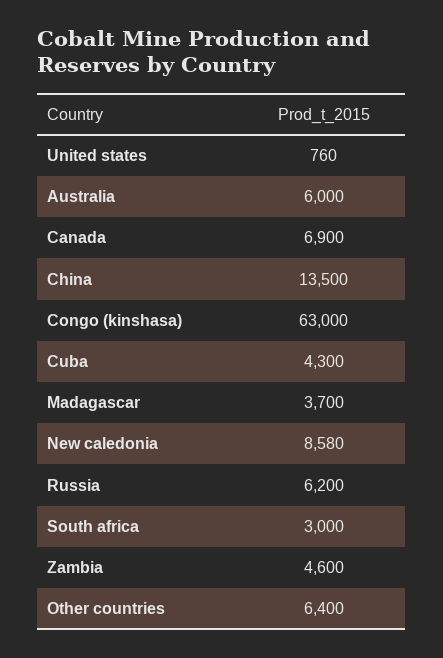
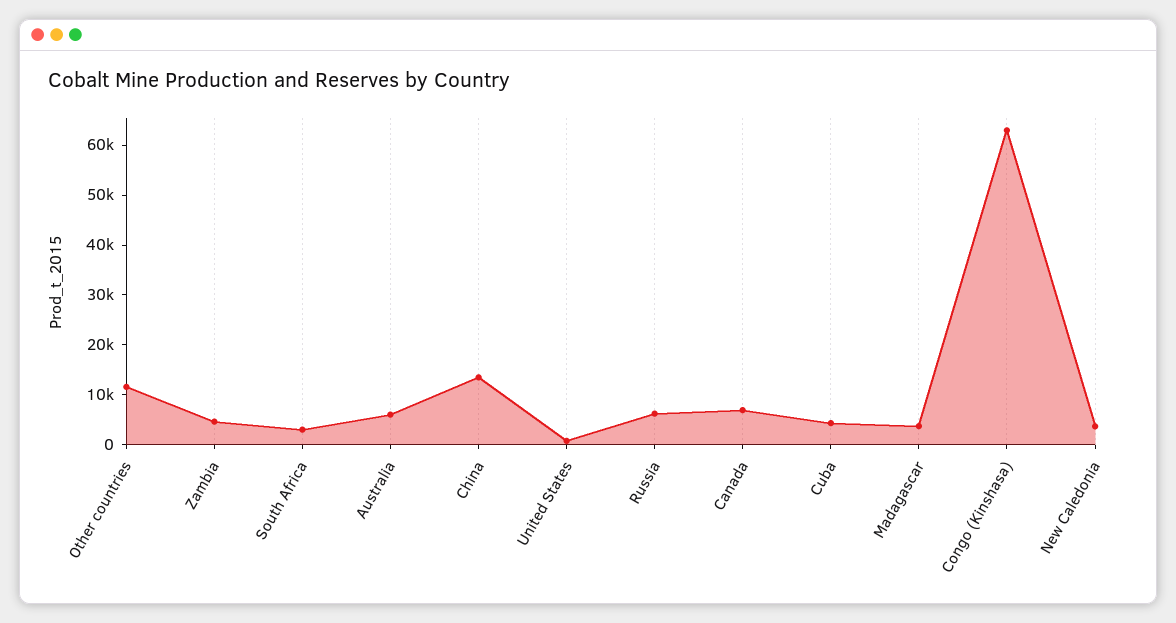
New caledonia: 8580 -> 4000
Other countries: 6400 -> 12000

